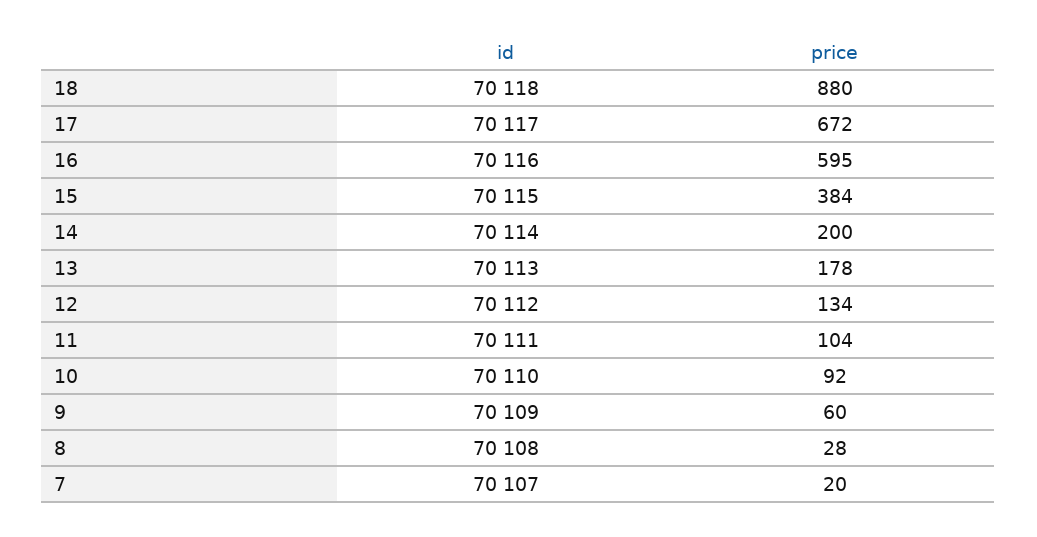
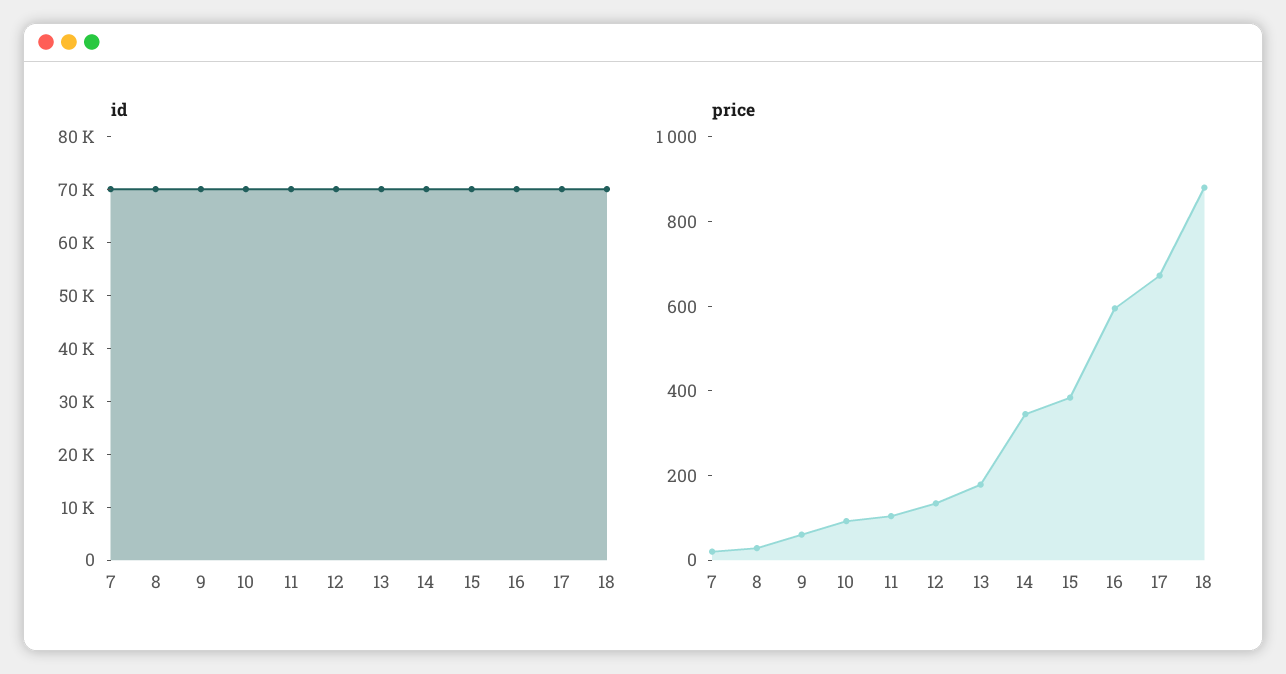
price, 14: 200 -> 350

